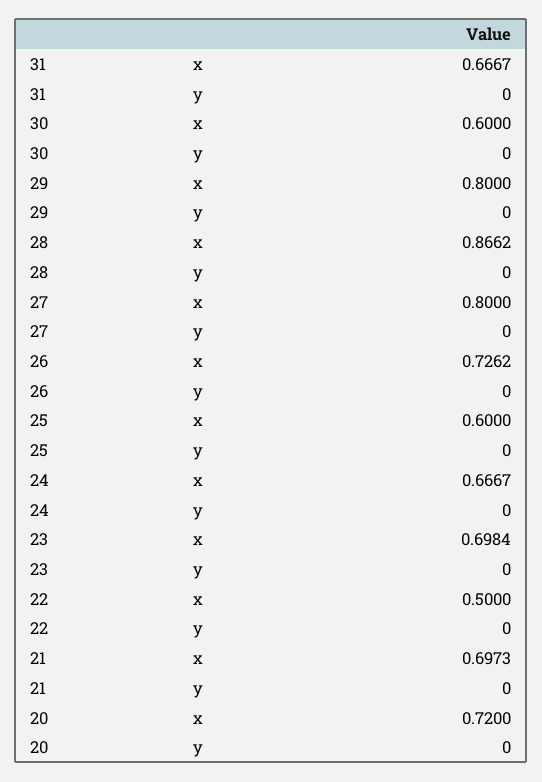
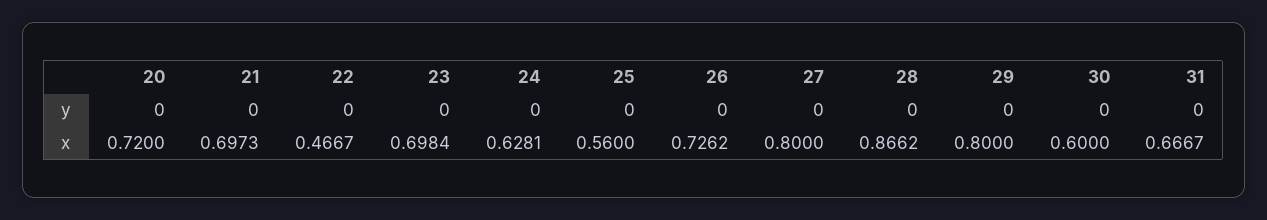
25, x: 0.6 -> 0.56
24, x: 0.6667 -> 0.6281
22, x: 0.5 -> 0.4667

